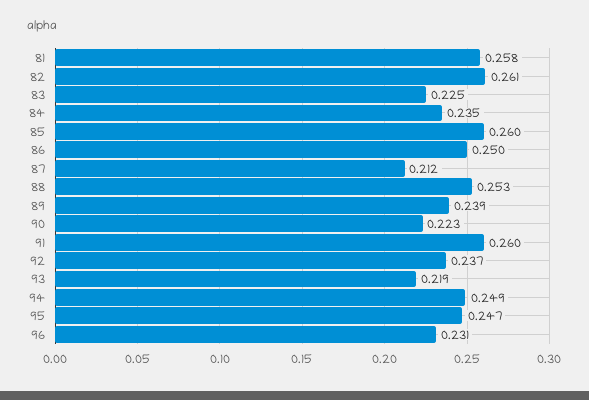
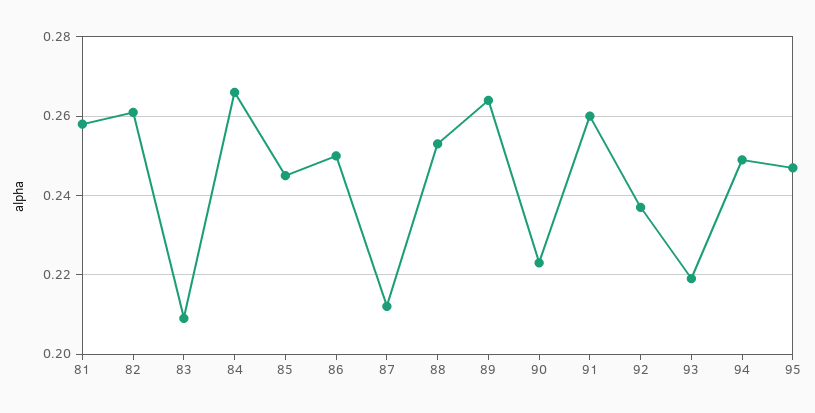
83: 0.225 -> 0.21
84: 0.235 -> 0.265
85: 0.26 -> 0.245
89: 0.239 -> 0.265
96: 0.231 -> none

